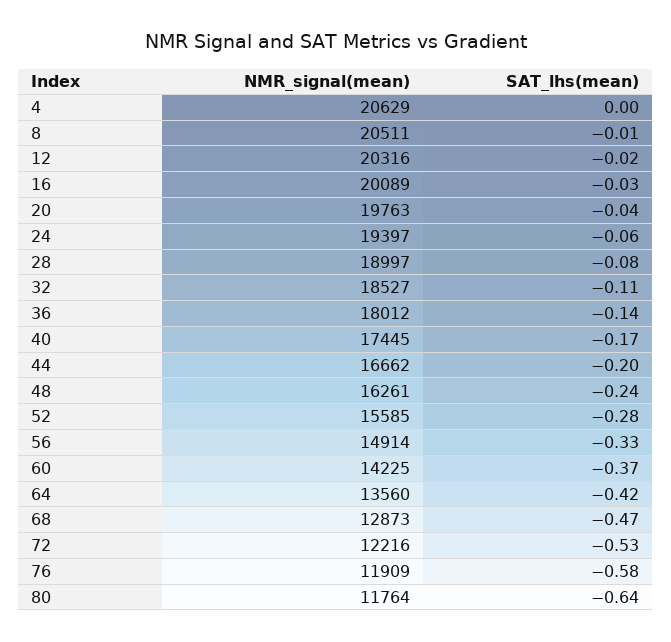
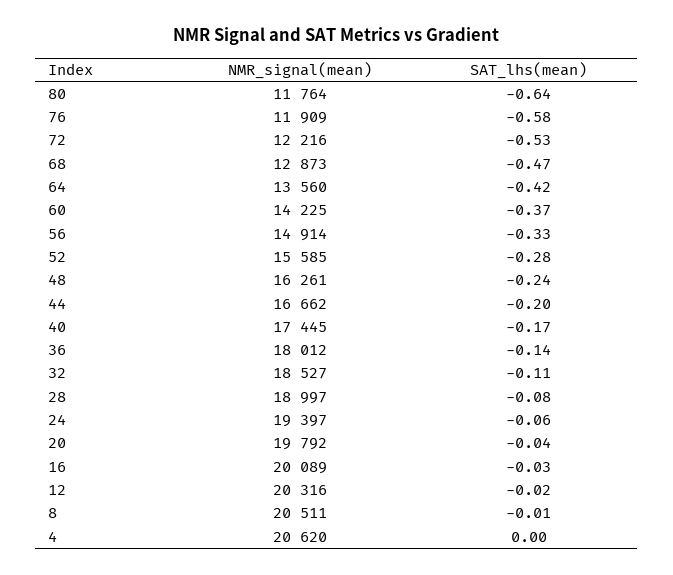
NMR_signal(mean), 4: 20629 -> 20620
NMR_signal(mean), 20: 19763 -> 19792

